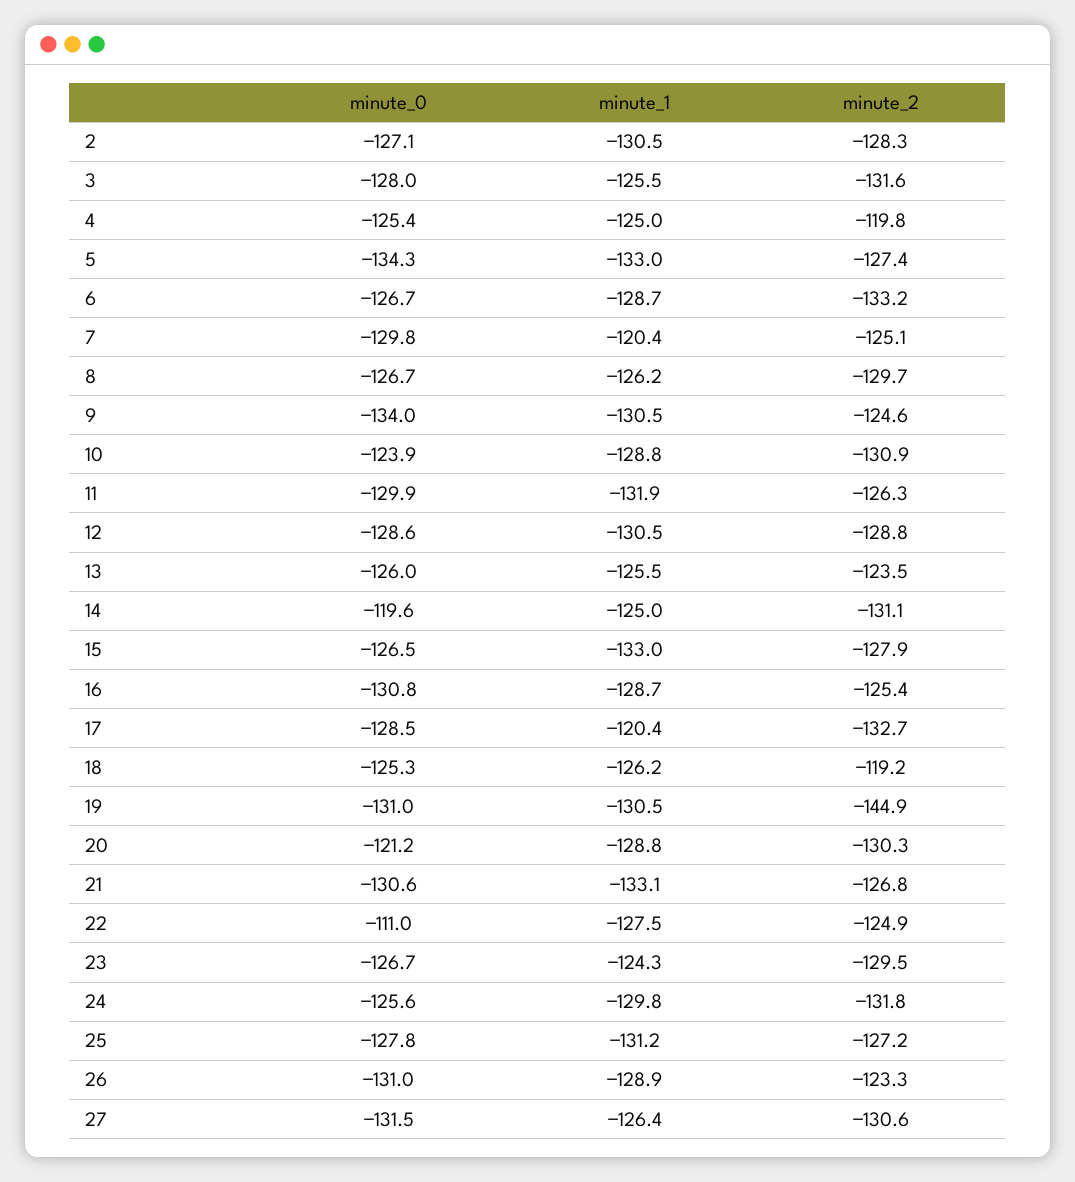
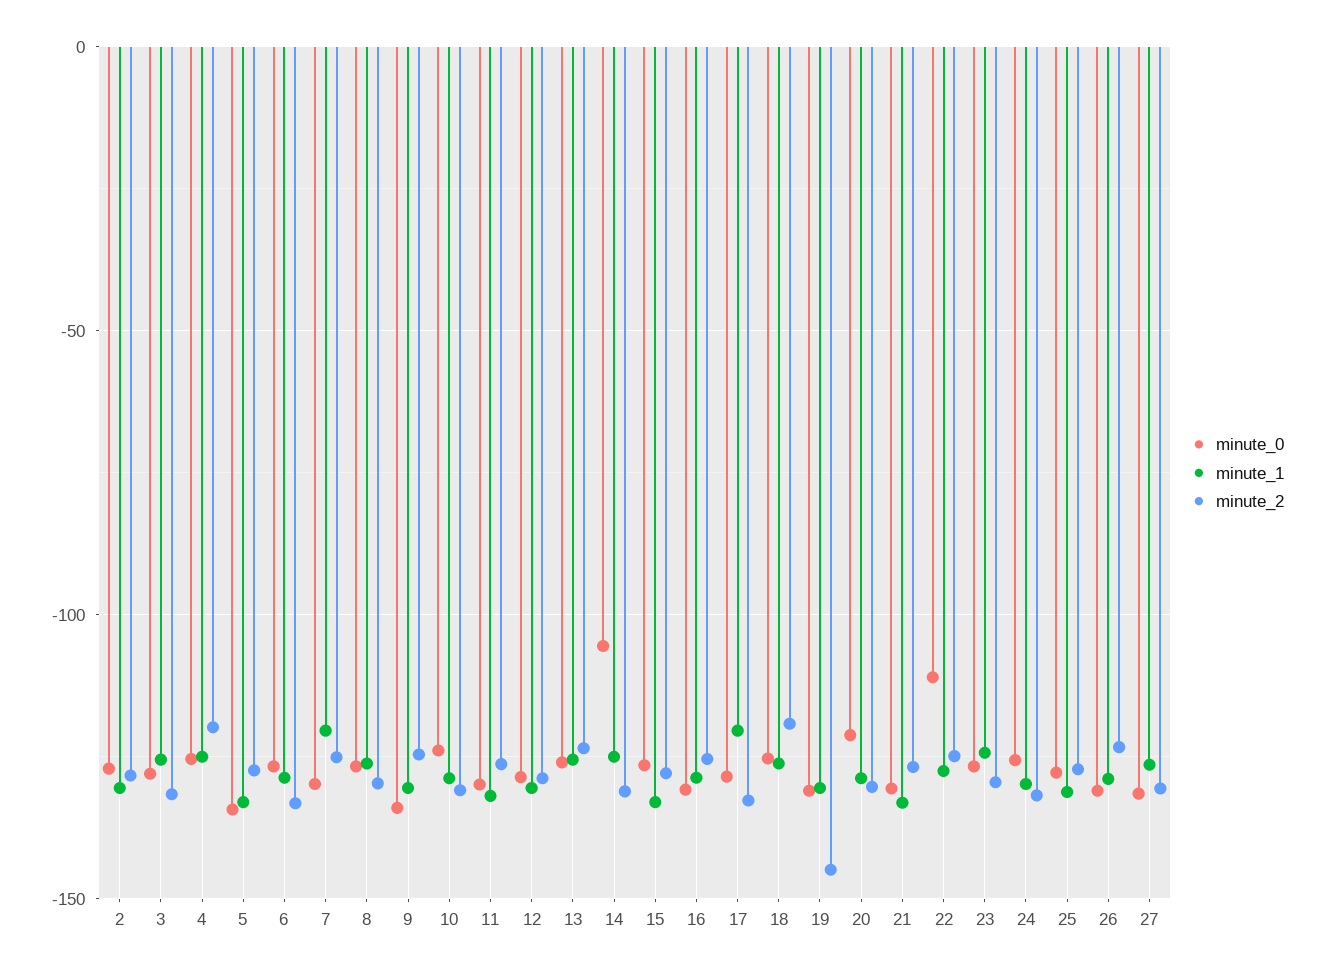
minute_0, 14: -119.6 -> -105

